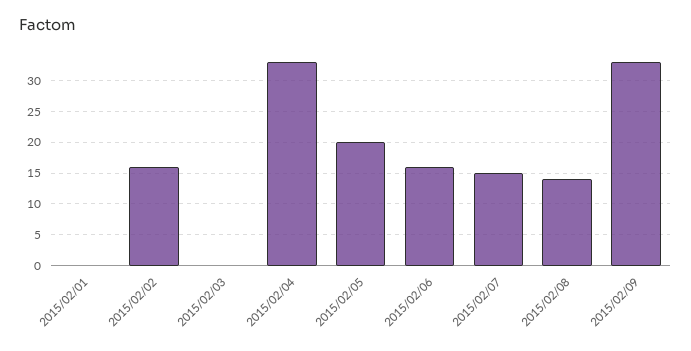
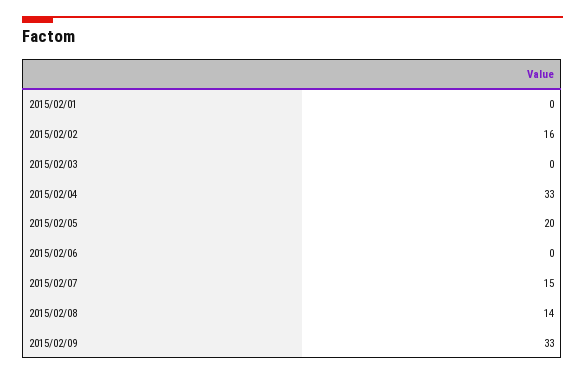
2015/02/06: 16 -> 0

